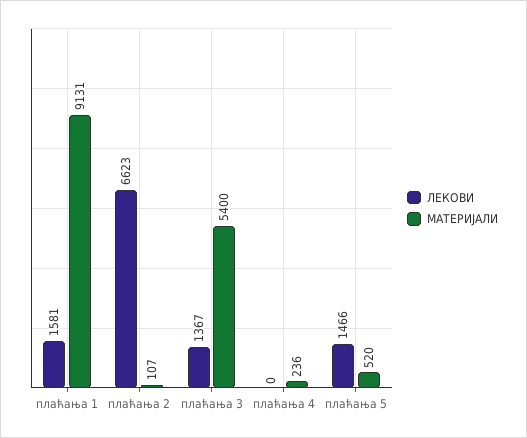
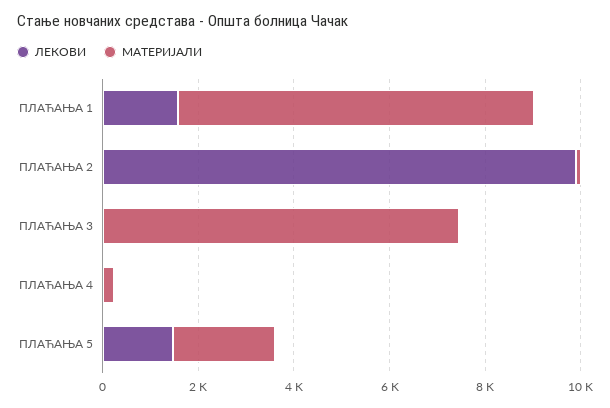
МАТЕРИЈАЛИ, плаћања 1: 9131 -> 7500
ЛЕКОВИ, плаћања 2: 6623 -> 10000
ЛЕКОВИ, плаћања 3: 1367 -> 0
МАТЕРИЈАЛИ, плаћања 3: 5400 -> 7500
МАТЕРИЈАЛИ, плаћања 5: 520 -> 2000

